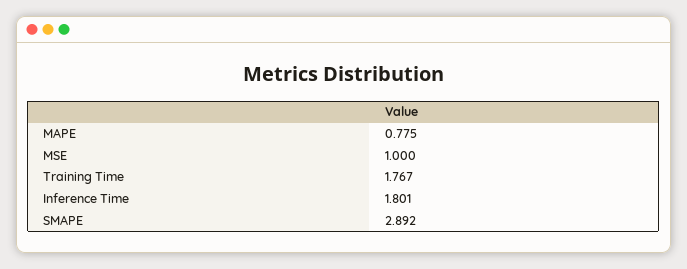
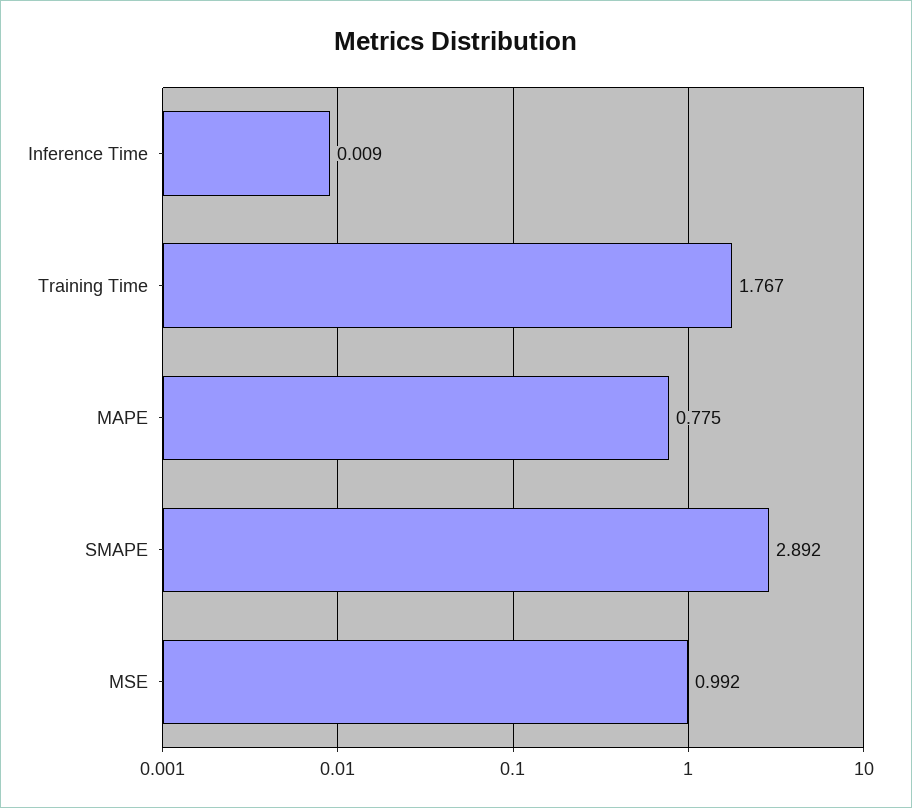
MSE: 1 -> 0.992
Inference Time: 1.801 -> 0.009

